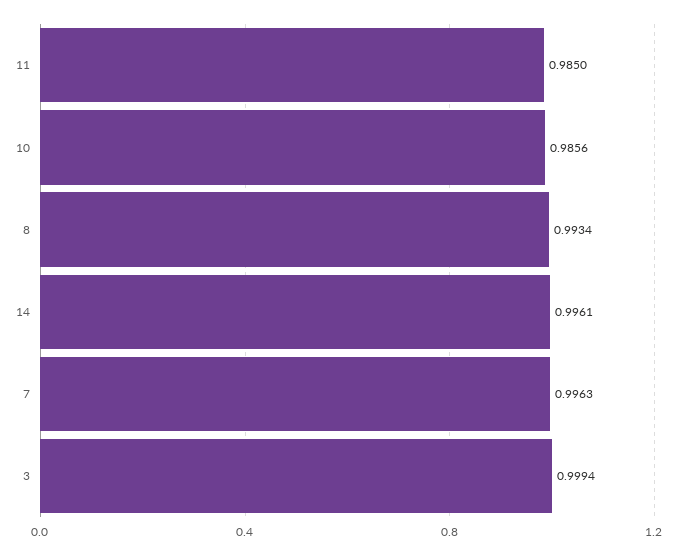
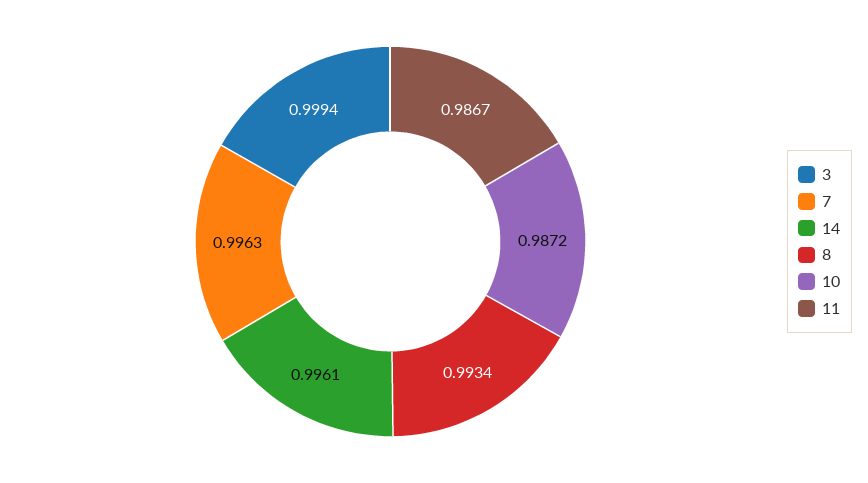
11: 0.985 -> 0.9867
10: 0.9856 -> 0.9872

